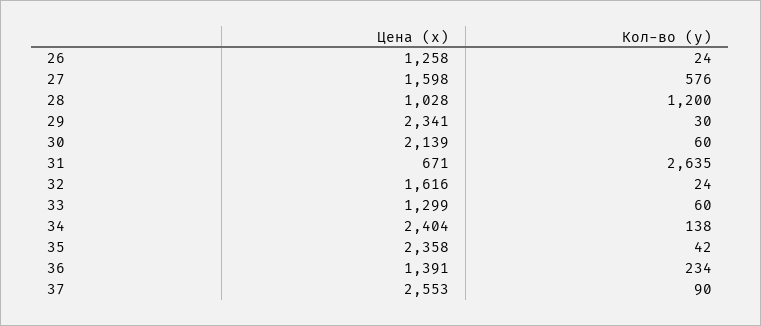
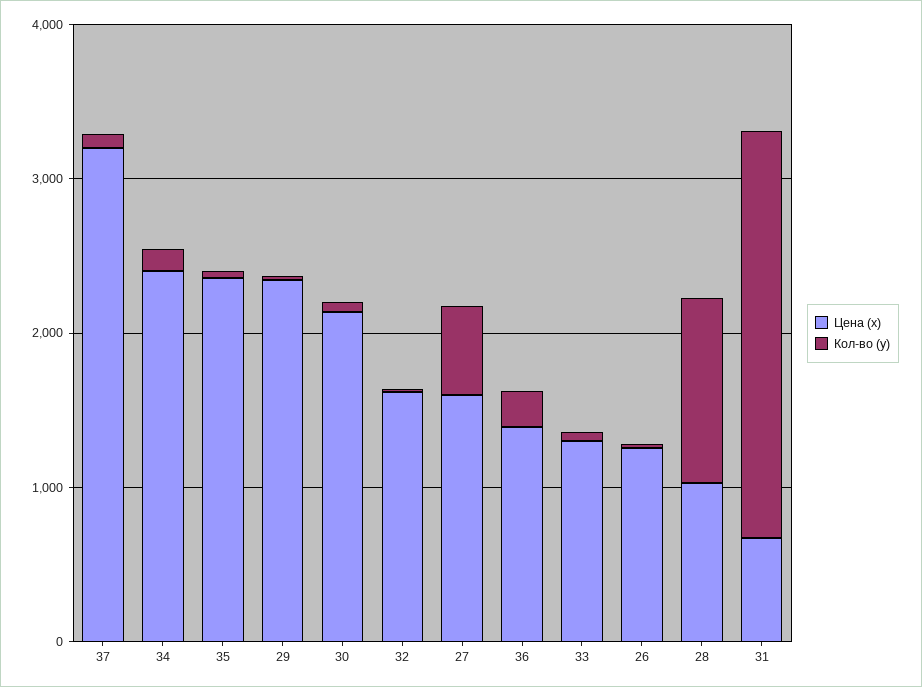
Цена (x), 37: 2553 -> 3200

